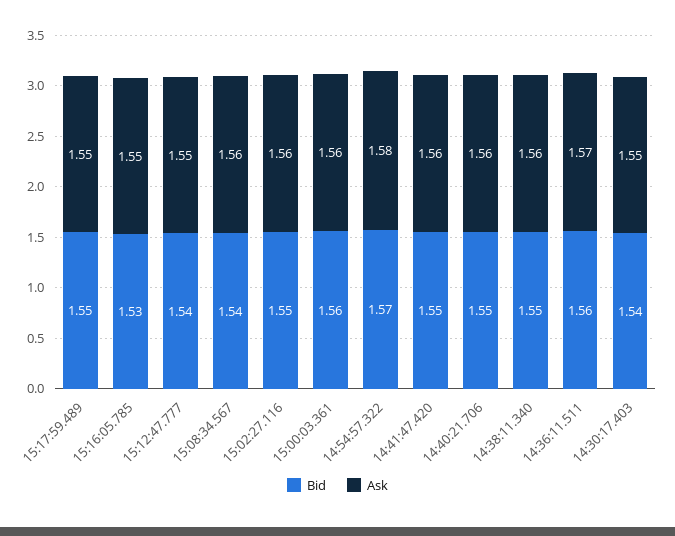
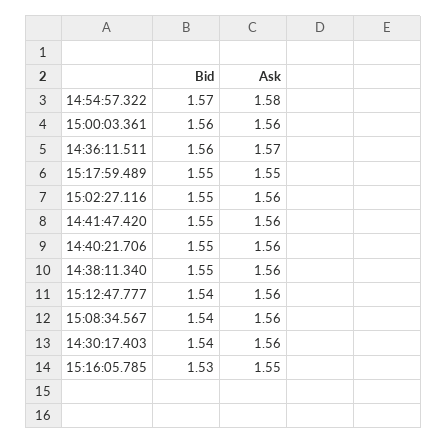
Ask, 15:12:47.777: 1.55 -> 1.56
Ask, 14:30:17.403: 1.55 -> 1.56

